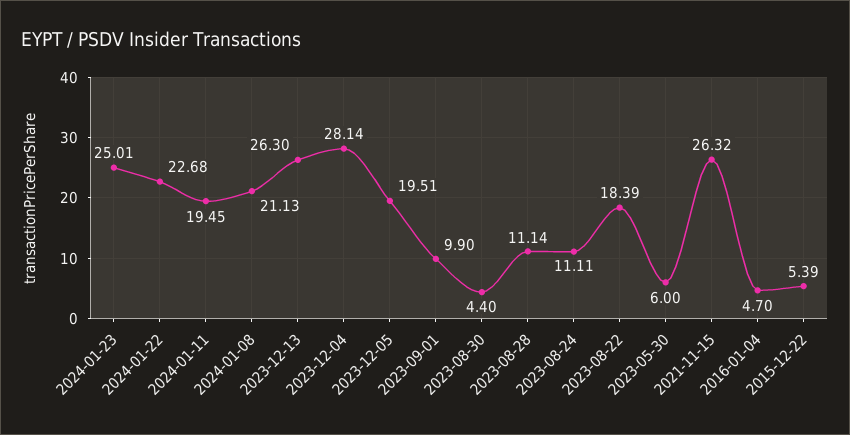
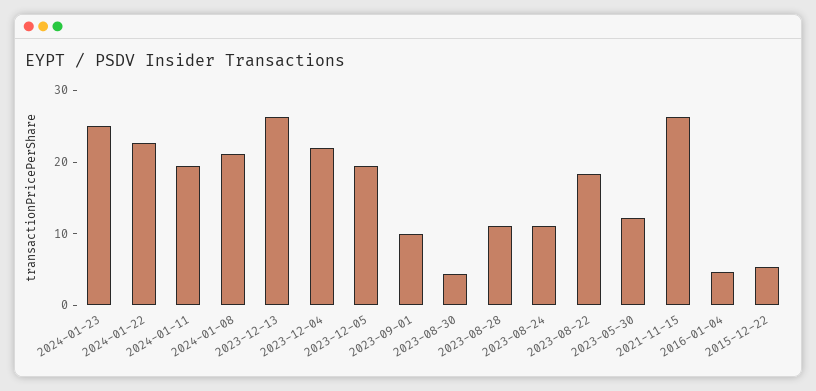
2023-12-04: 28.14 -> 22
2023-05-30: 6 -> 12

